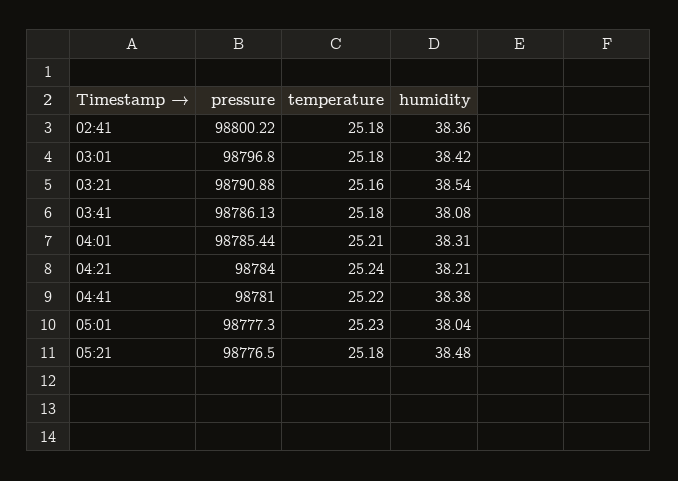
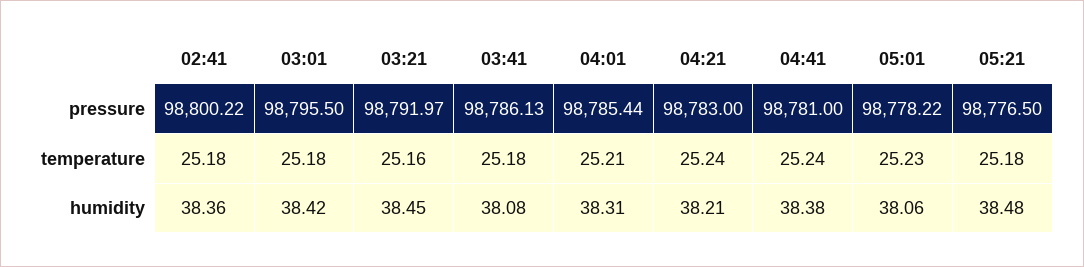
pressure, 03:01: 98796.8 -> 98795.5
pressure, 03:21: 98790.88 -> 98791.97
humidity, 03:21: 38.54 -> 38.45
pressure, 04:21: 98784 -> 98783
temperature, 04:41: 25.22 -> 25.24
pressure, 05:01: 98777.3 -> 98778.22
humidity, 05:01: 38.04 -> 38.06

